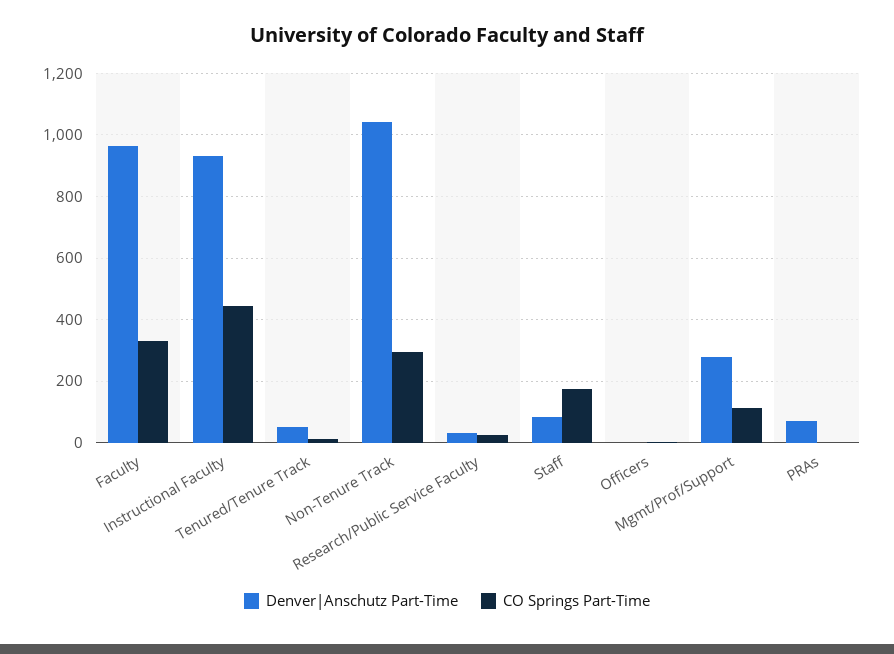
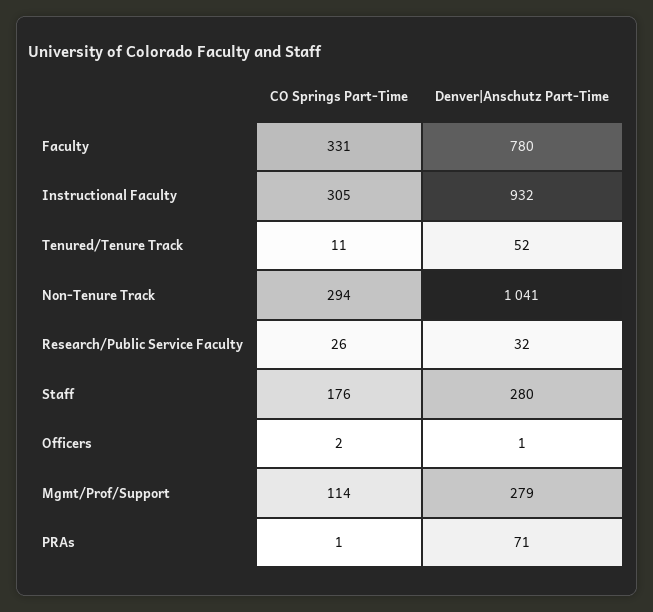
Denver|Anschutz Part-Time, Faculty: 960 -> 780
CO Springs Part-Time, Instructional Faculty: 440 -> 305
Denver|Anschutz Part-Time, Staff: 80 -> 280

